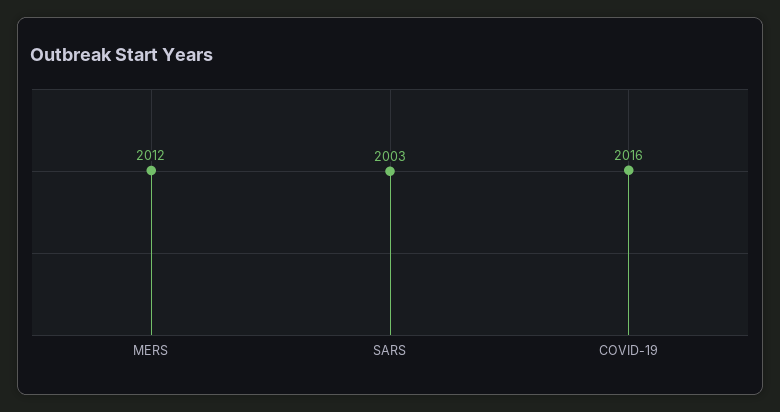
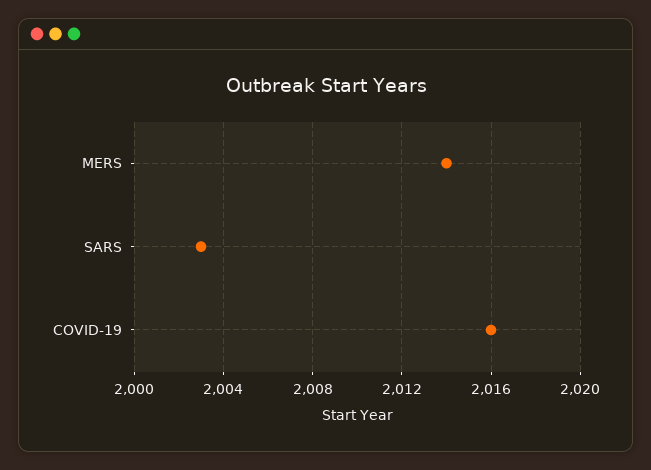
MERS: 2012 -> 2014

